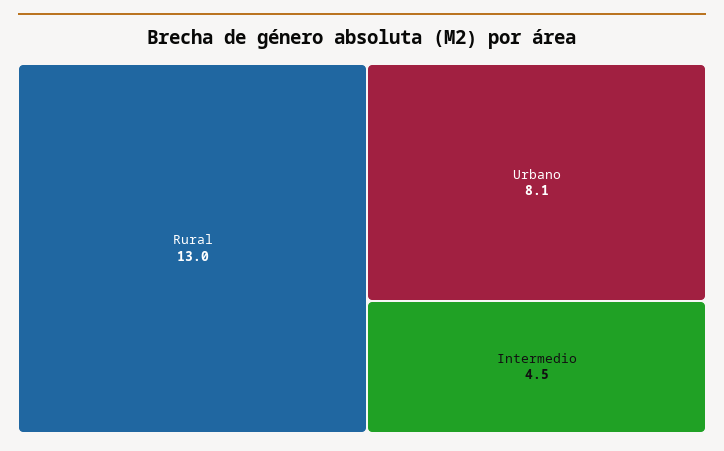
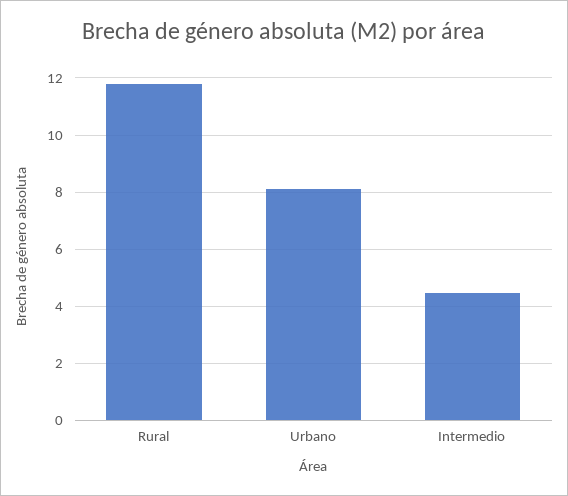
Rural: 13 -> 11.75

